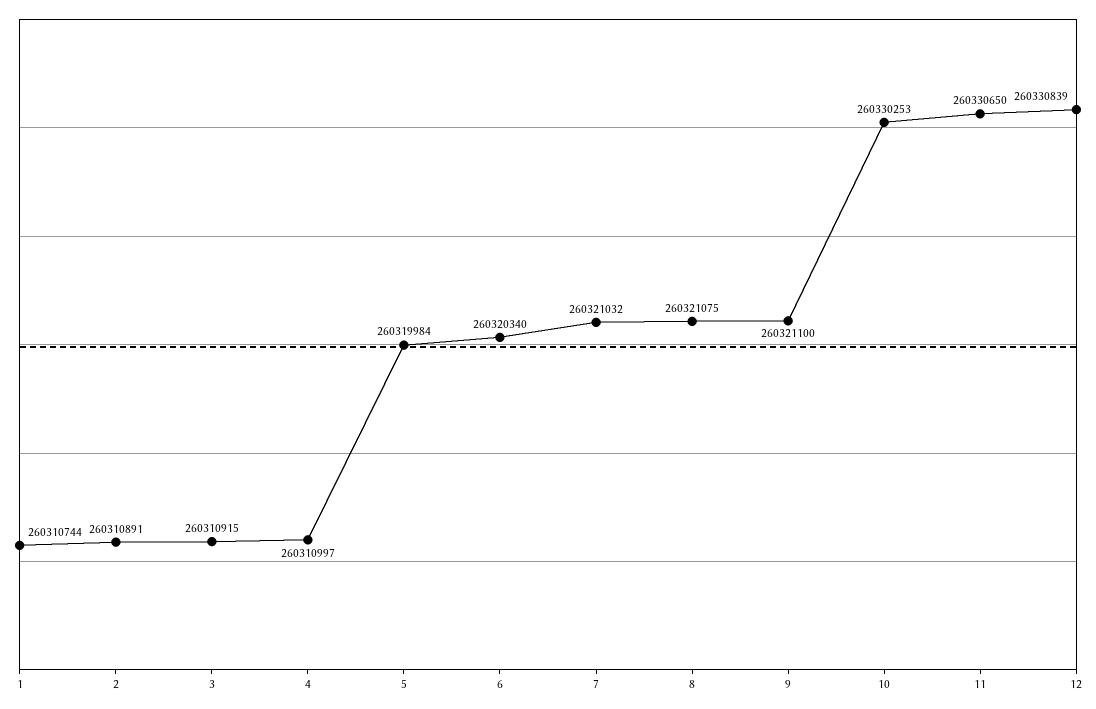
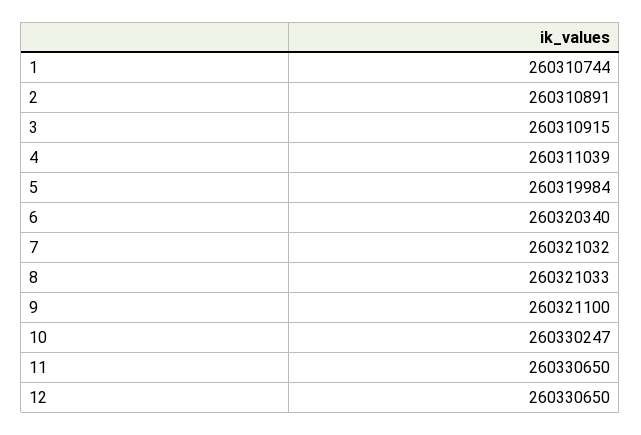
4: 260310997 -> 260311039
8: 260321075 -> 260321033
10: 260330253 -> 260330247
12: 260330839 -> 260330650

